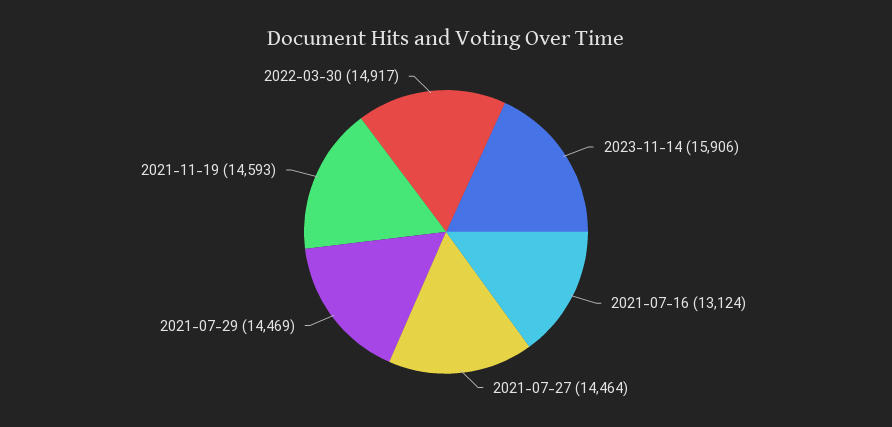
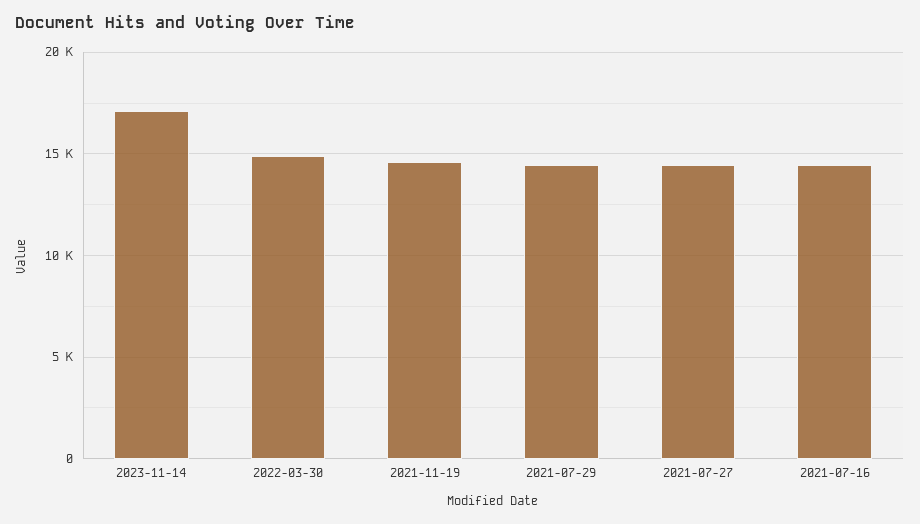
2023-11-14: 15906 -> 17000
2021-07-16: 13124 -> 14500

